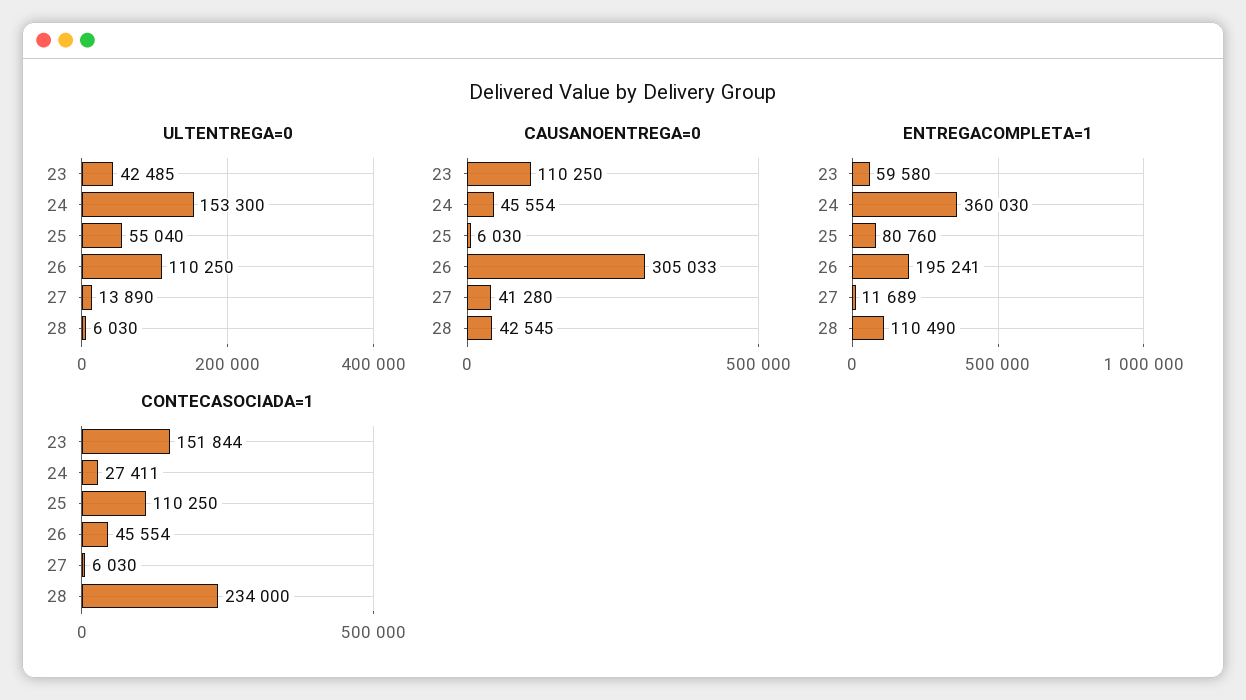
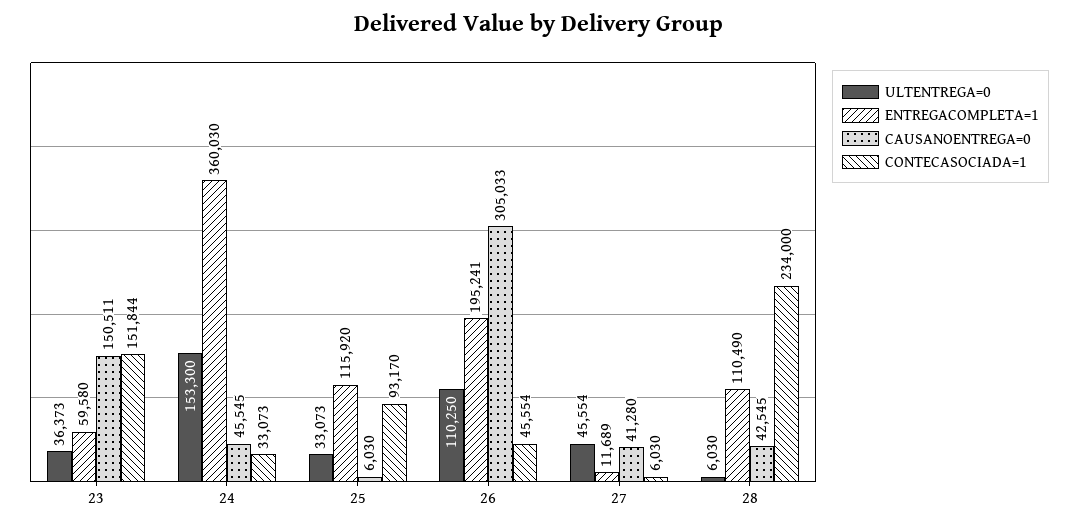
ULTENTREGA=0, 23: 42485 -> 36373
ULTENTREGA=0, 25: 55040 -> 33073
ULTENTREGA=0, 27: 13890 -> 45554
CAUSANOENTREGA=0, 23: 110250 -> 150511
CAUSANOENTREGA=0, 24: 45554 -> 45545
ENTREGACOMPLETA=1, 25: 80760 -> 115920
CONTECASOCIADA=1, 24: 27411 -> 33073
CONTECASOCIADA=1, 25: 110250 -> 93170

